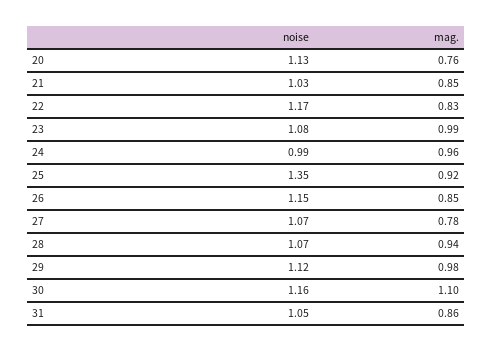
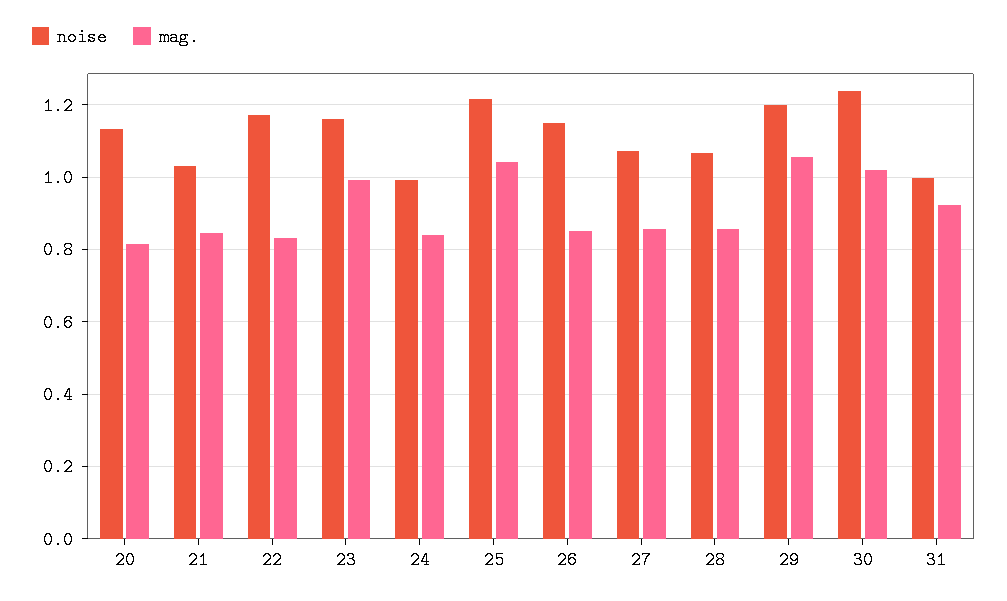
mag., 20: 0.76 -> 0.82
noise, 23: 1.08 -> 1.16
mag., 24: 0.96 -> 0.84
noise, 25: 1.35 -> 1.22
mag., 25: 0.92 -> 1.04
mag., 27: 0.78 -> 0.86
mag., 28: 0.94 -> 0.86
noise, 29: 1.12 -> 1.2
mag., 29: 0.98 -> 1.06
noise, 30: 1.16 -> 1.24
mag., 30: 1.1 -> 1.02
noise, 31: 1.05 -> 1
mag., 31: 0.86 -> 0.92

